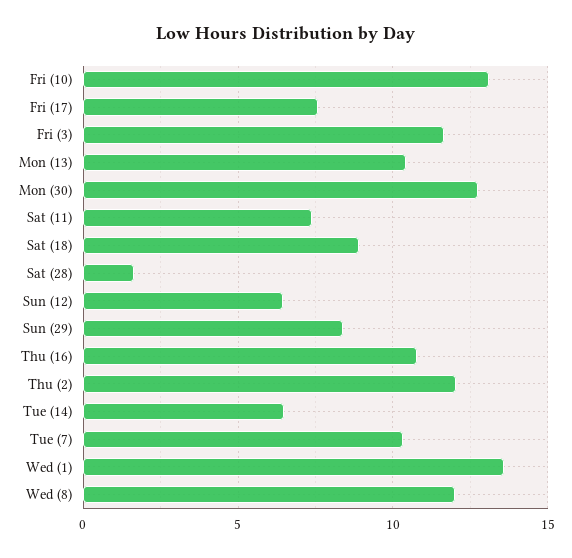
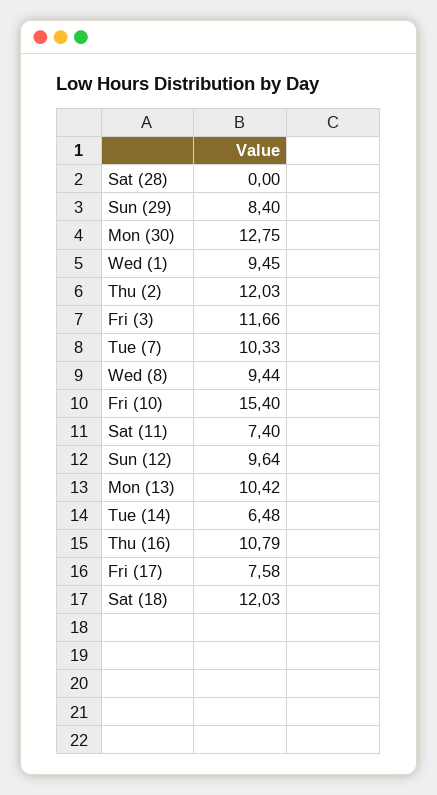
Fri (10): 13 -> 15.4
Sat (18): 9 -> 12.03
Sat (28): 1.5 -> 0
Sun (12): 6.5 -> 9.64
Wed (1): 13.5 -> 9.45
Wed (8): 12 -> 9.44

